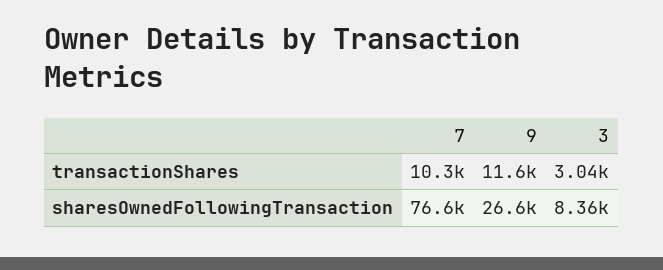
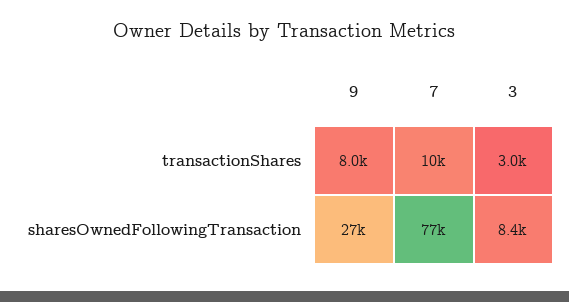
9, transactionShares: 11600 -> 8000

